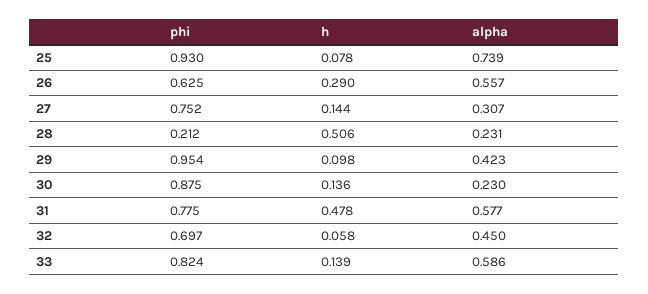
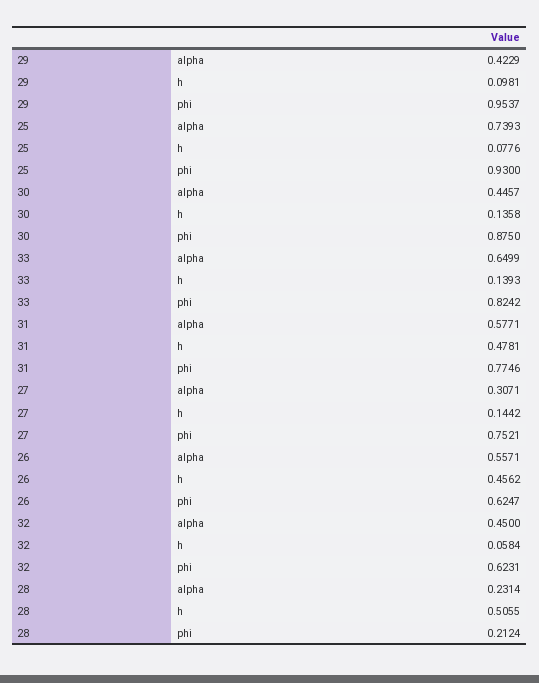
h, 26: 0.29 -> 0.4562
alpha, 30: 0.23 -> 0.4457
phi, 32: 0.697 -> 0.6231
alpha, 33: 0.586 -> 0.6499

